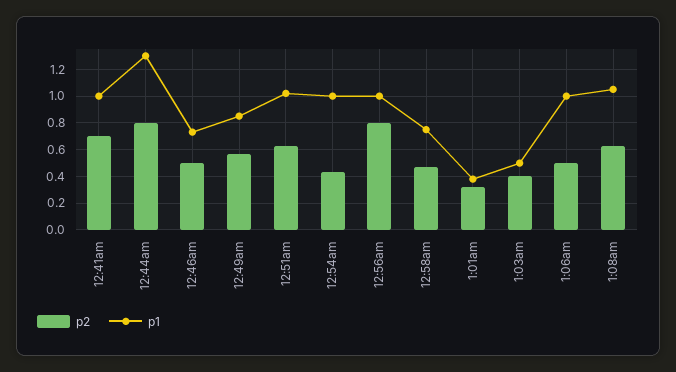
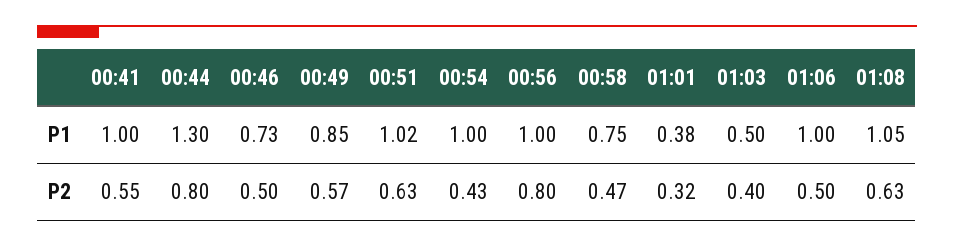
p2, 12:41am: 0.7 -> 0.55

